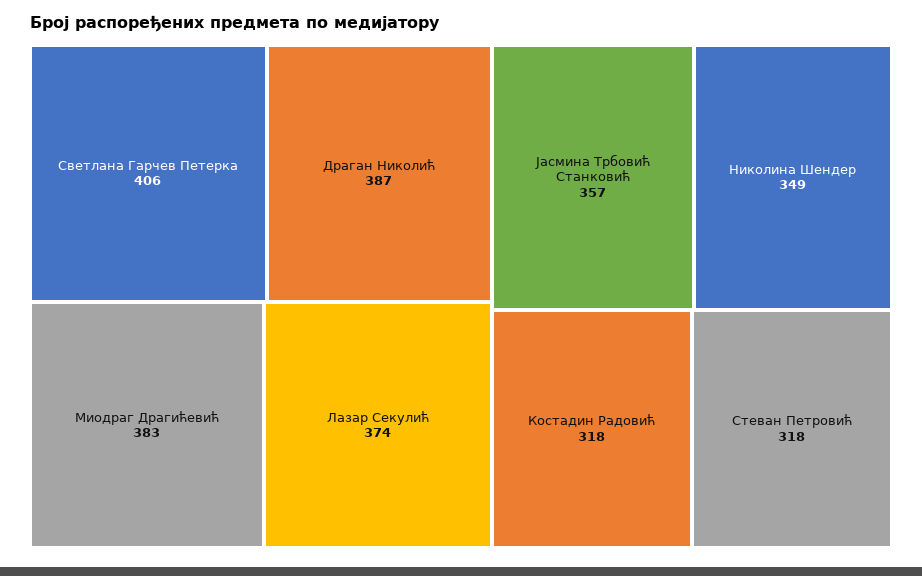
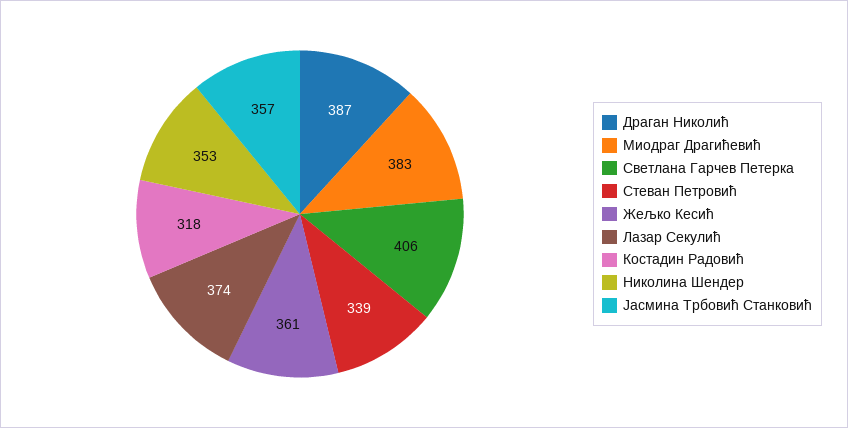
Николина Шендер: 349 -> 353
Стеван Петровић: 318 -> 339
Жељко Кесић: none -> 361

